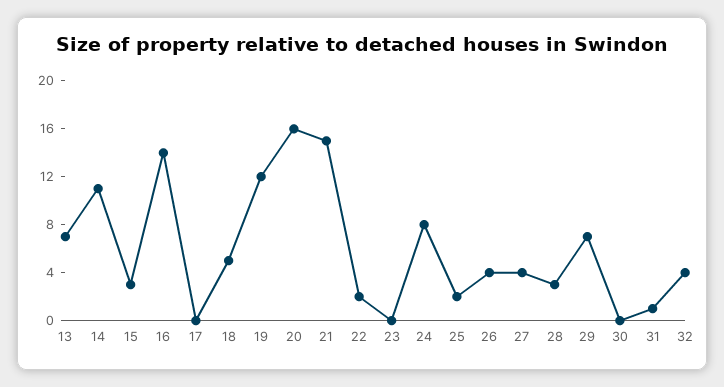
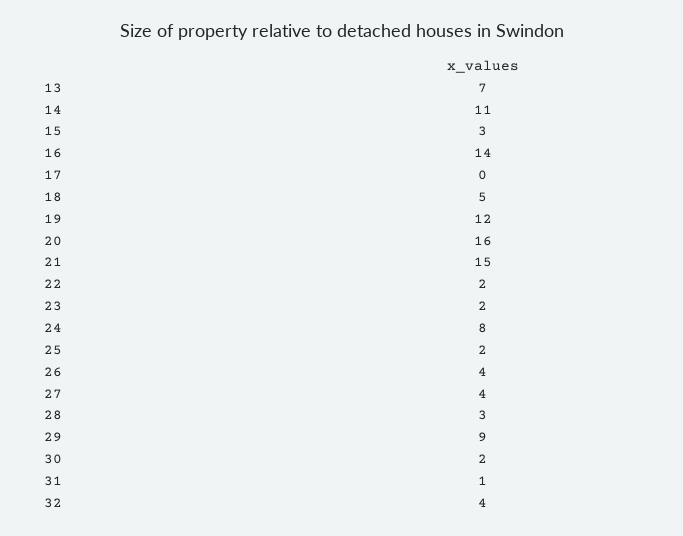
23: 0 -> 2
29: 7 -> 9
30: 0 -> 2

